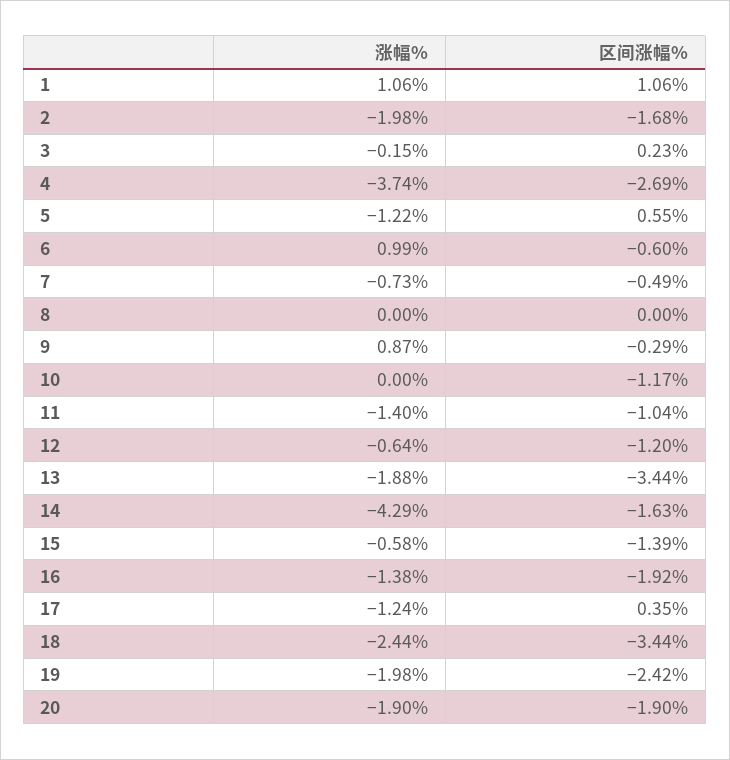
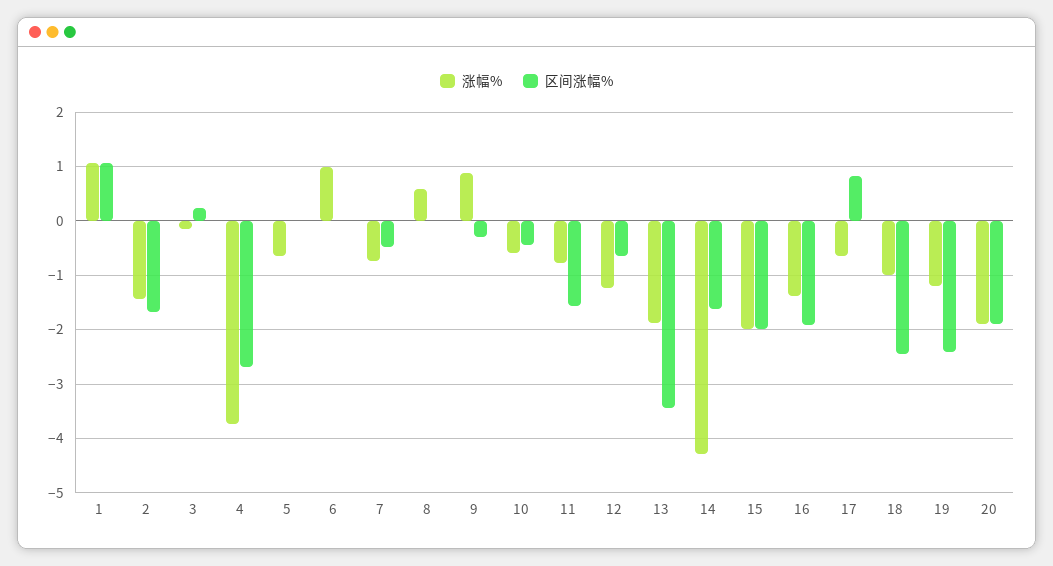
涨幅%, 2: -1.98 -> -1.4
涨幅%, 5: -1.22 -> -0.6
区间涨幅%, 5: 0.55 -> 0
区间涨幅%, 6: -0.6 -> 0
涨幅%, 8: 0 -> 0.6
涨幅%, 10: 0 -> -0.6
区间涨幅%, 10: -1.17 -> -0.4
涨幅%, 11: -1.4 -> -0.8
区间涨幅%, 11: -1.04 -> -1.6
涨幅%, 12: -0.64 -> -1.2
区间涨幅%, 12: -1.2 -> -0.6
涨幅%, 15: -0.58 -> -2
区间涨幅%, 15: -1.39 -> -2
涨幅%, 17: -1.24 -> -0.6
区间涨幅%, 17: 0.35 -> 0.8
涨幅%, 18: -2.44 -> -1
区间涨幅%, 18: -3.44 -> -2.4
涨幅%, 19: -1.98 -> -1.2

